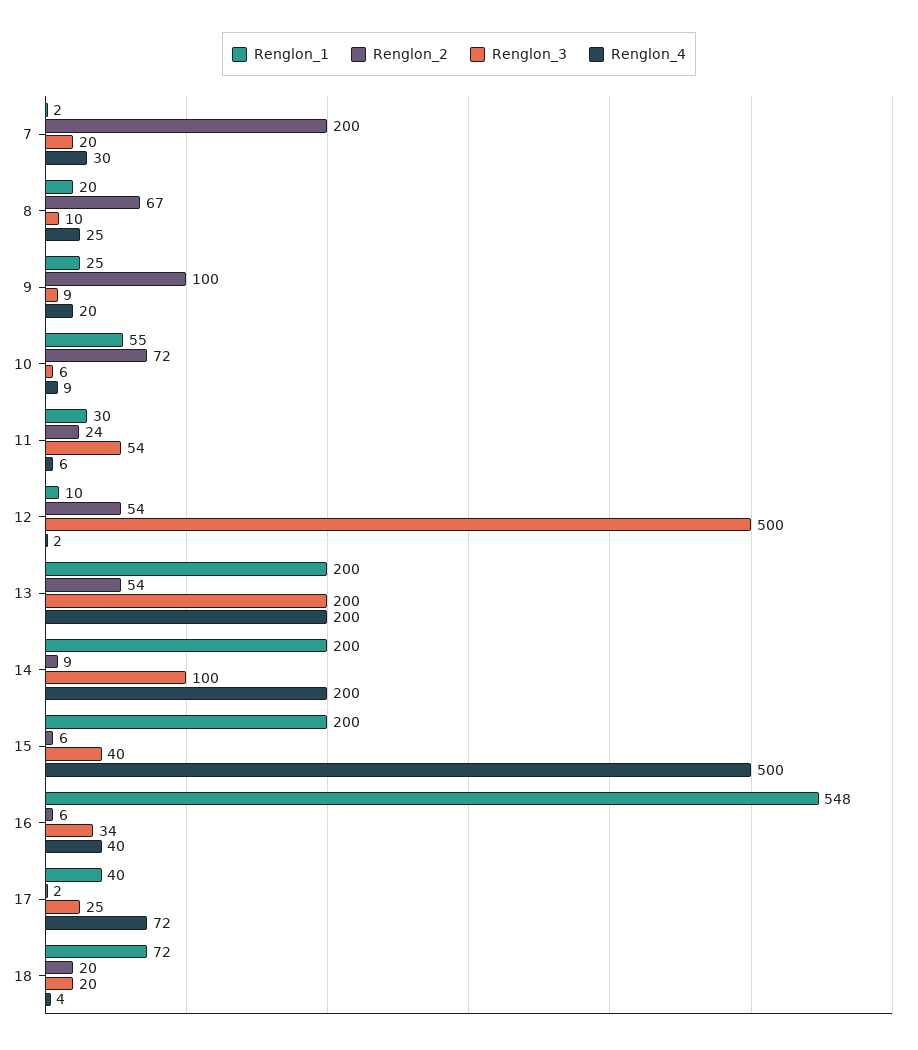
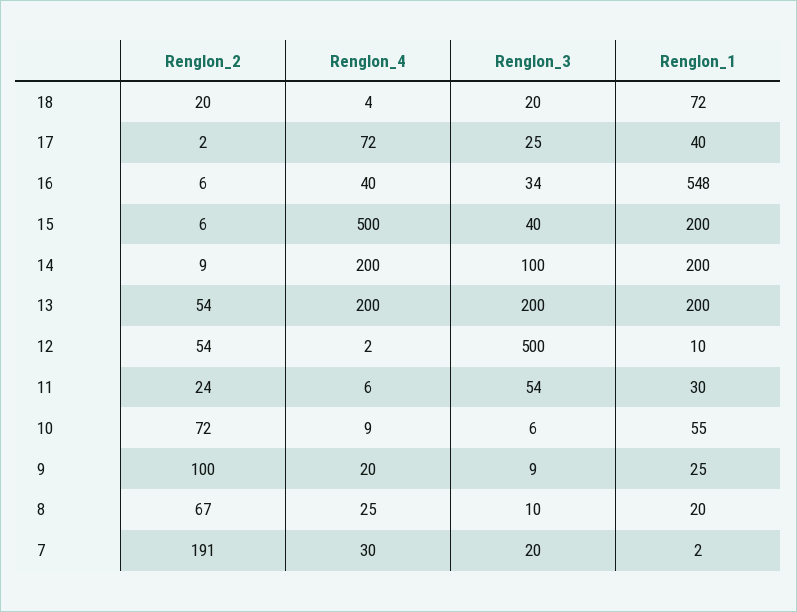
Renglon_2, 7: 200 -> 191

